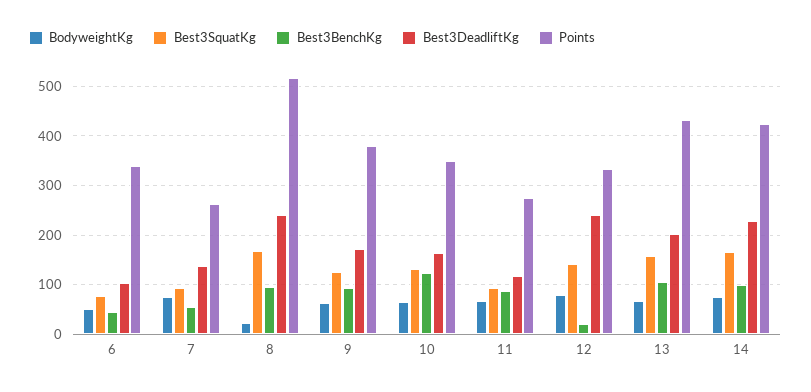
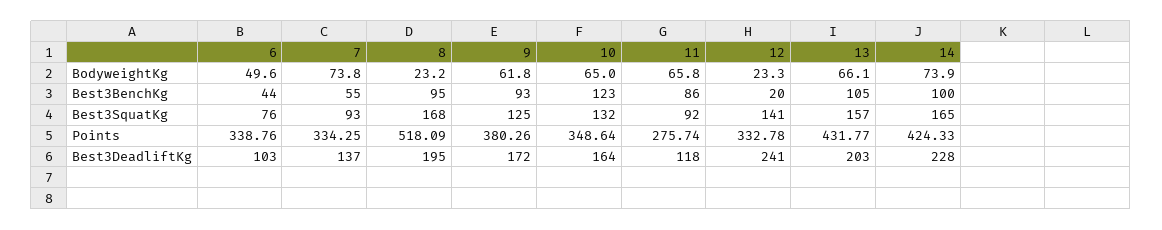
Points, 7: 260 -> 334.25
Best3DeadliftKg, 8: 240 -> 195
BodyweightKg, 12: 80 -> 23.3

